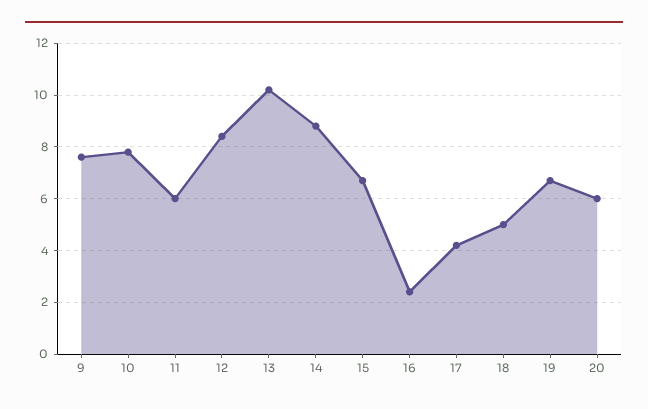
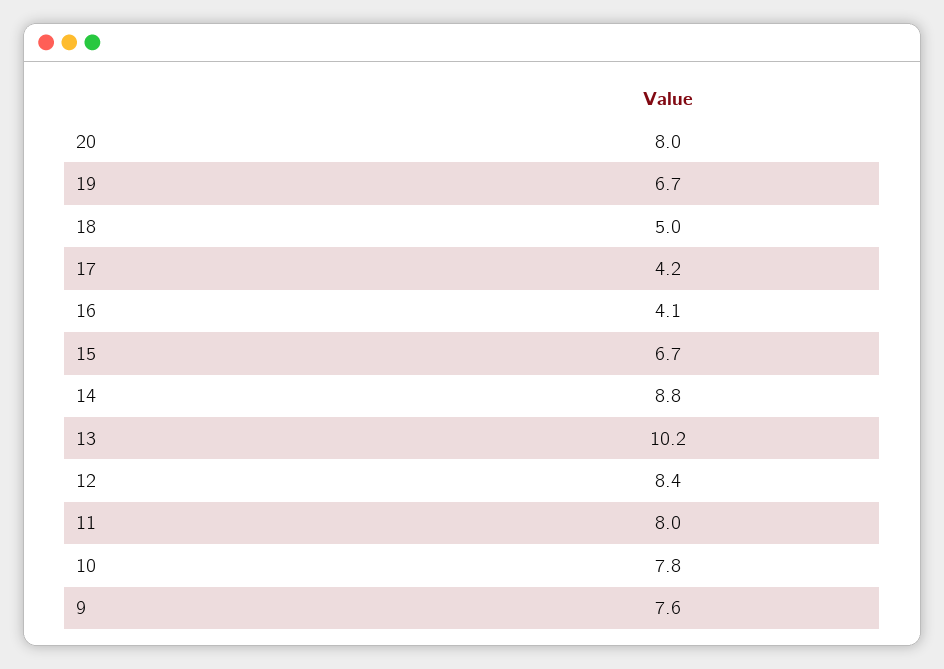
11: 6 -> 8
16: 2.5 -> 4.1
20: 6 -> 8

